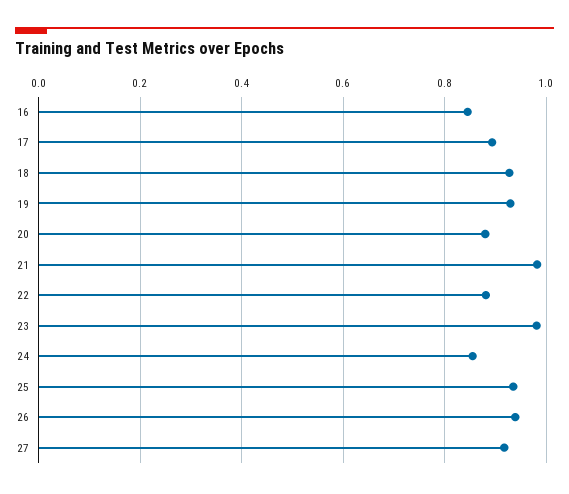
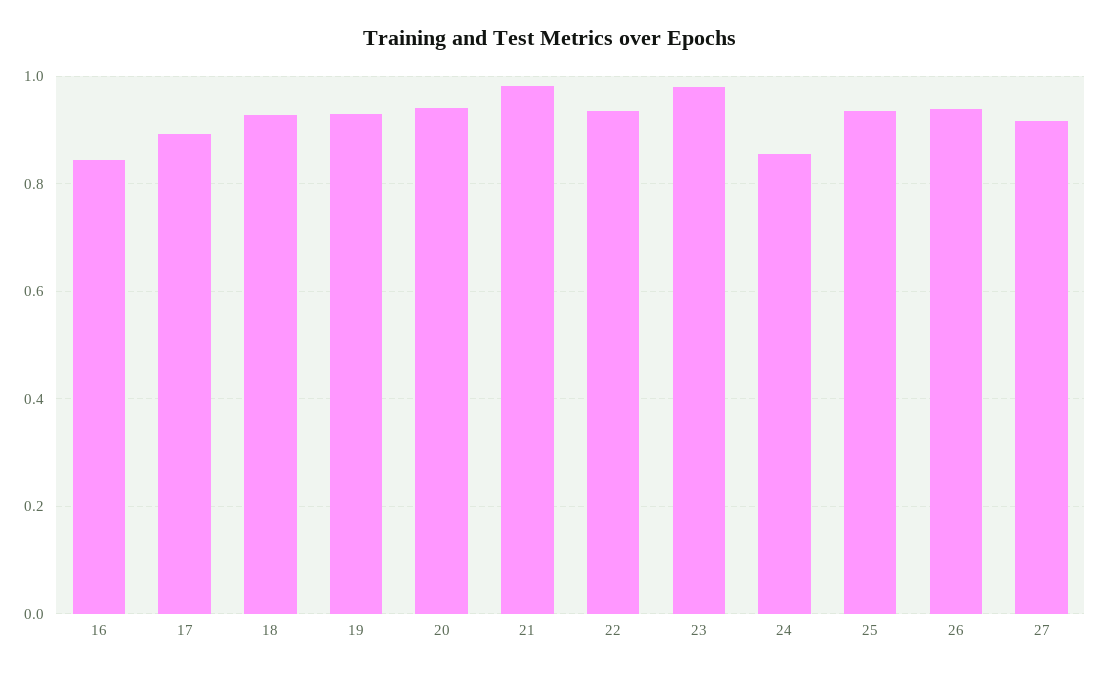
20: 0.88 -> 0.94
22: 0.88 -> 0.94

